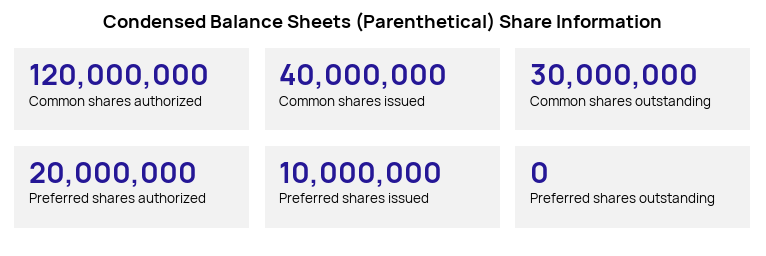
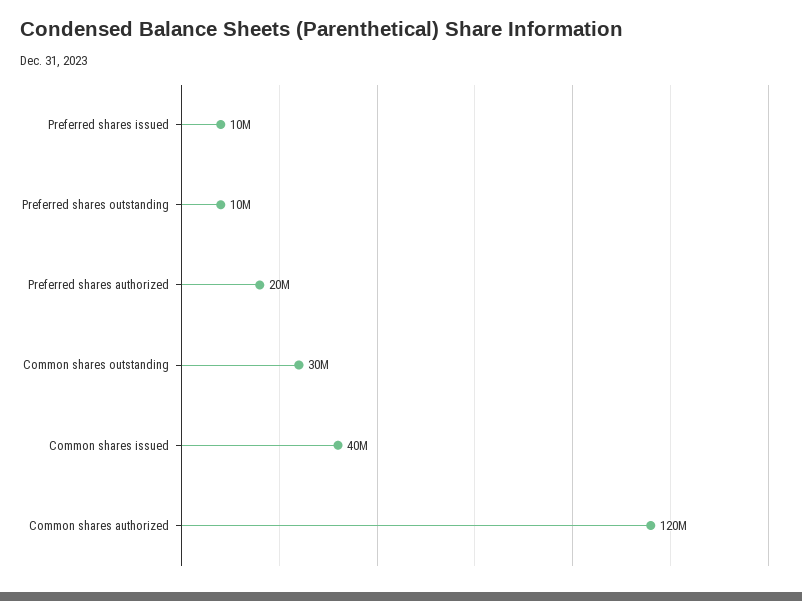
Preferred shares outstanding: 0 -> 10000000

